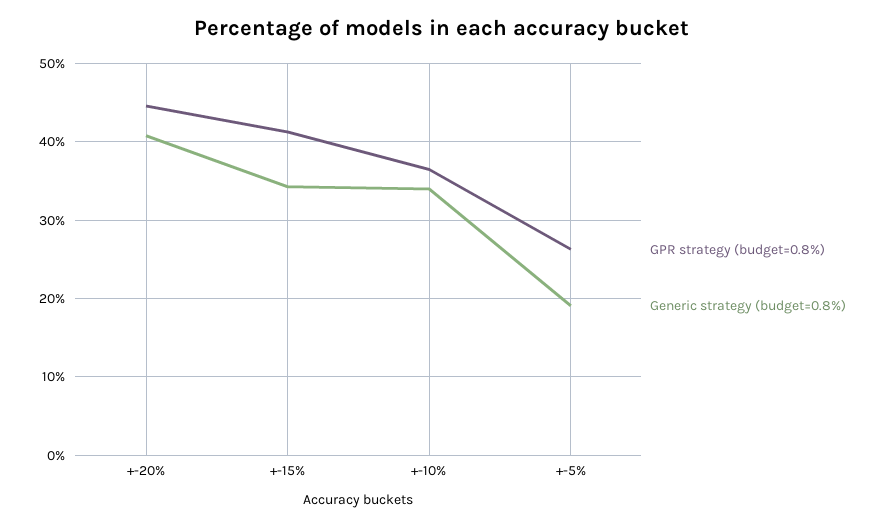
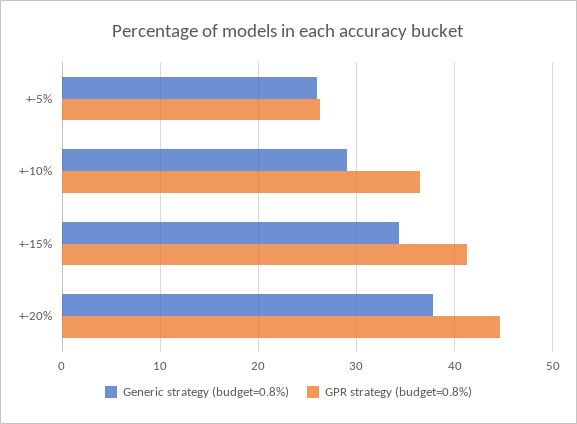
Generic strategy (budget=0.8%), +-20%: 41 -> 38
Generic strategy (budget=0.8%), +-10%: 34 -> 29
Generic strategy (budget=0.8%), +-5%: 19 -> 26

